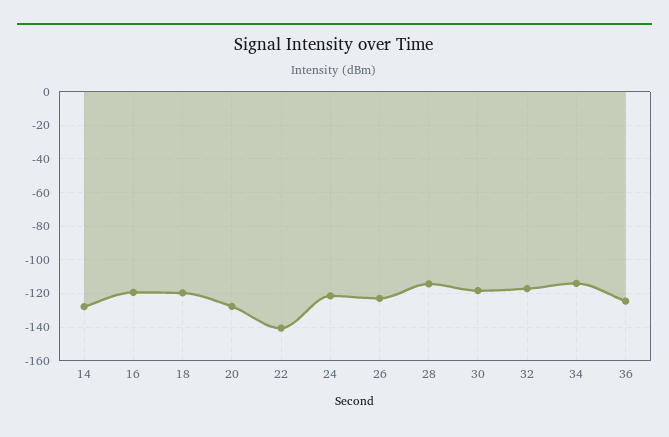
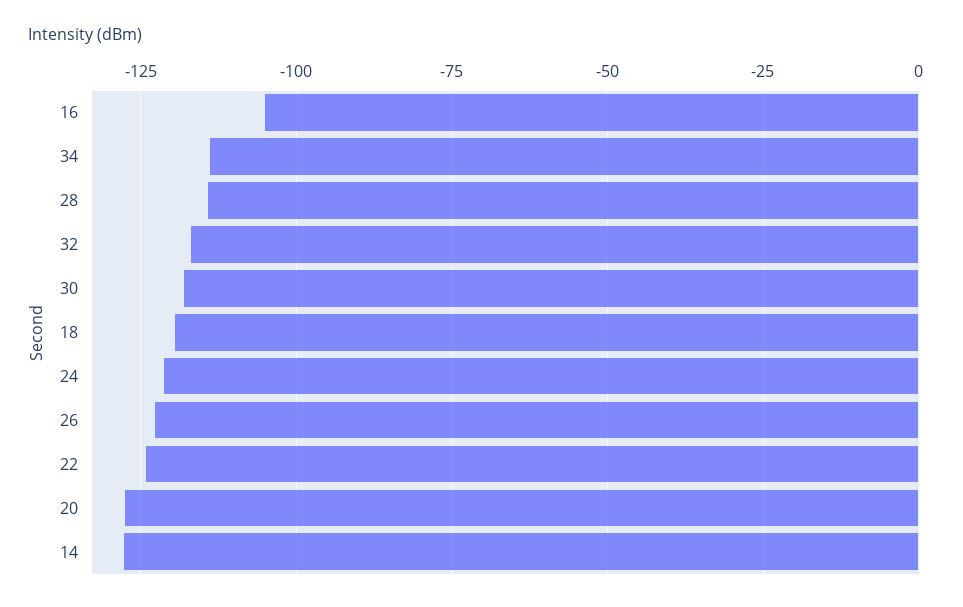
16: -120 -> -105
22: -140 -> -125
36: -125 -> none

